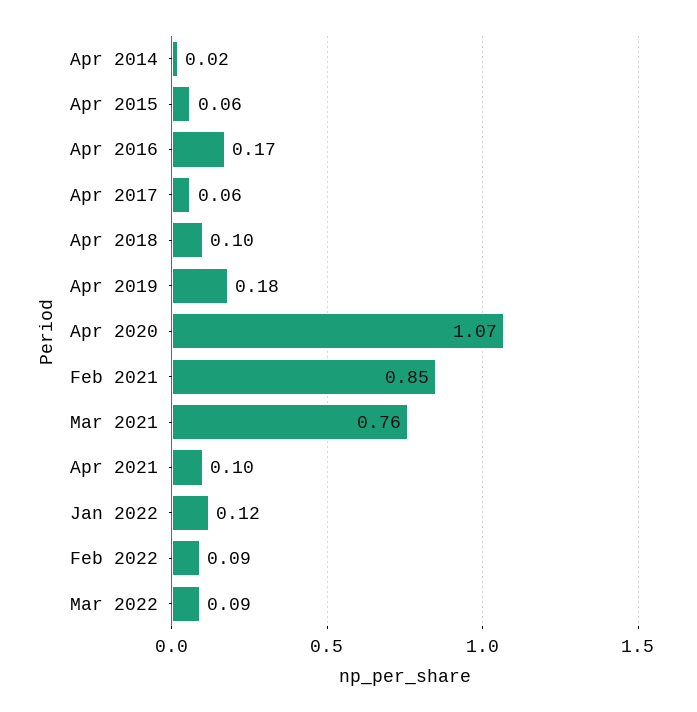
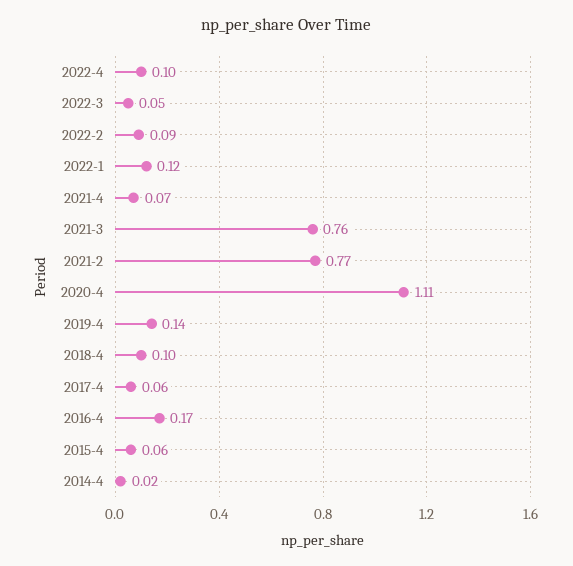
Apr 2019: 0.18 -> 0.14
Apr 2020: 1.07 -> 1.11
Feb 2021: 0.85 -> 0.77
Apr 2021: 0.1 -> 0.07
Mar 2022: 0.09 -> 0.05
2022-4: none -> 0.1

